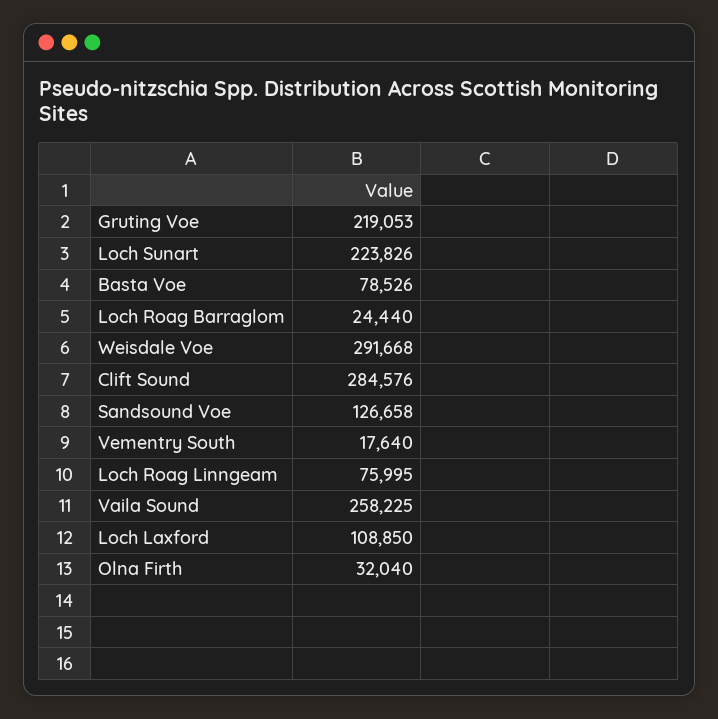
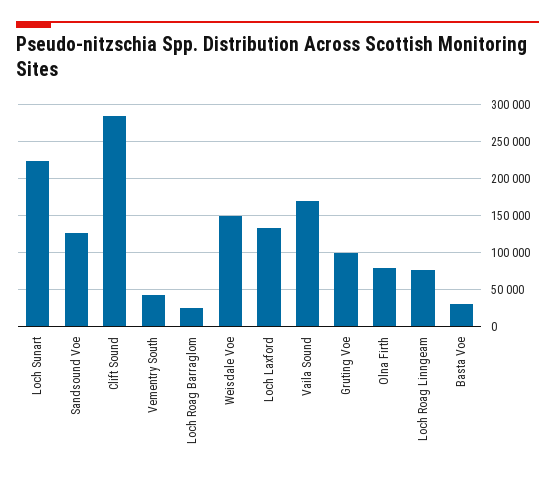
Gruting Voe: 219053 -> 100000
Basta Voe: 78526 -> 30000
Weisdale Voe: 291668 -> 150000
Vementry South: 17640 -> 40000
Vaila Sound: 258225 -> 170000
Loch Laxford: 108850 -> 130000
Olna Firth: 32040 -> 80000

